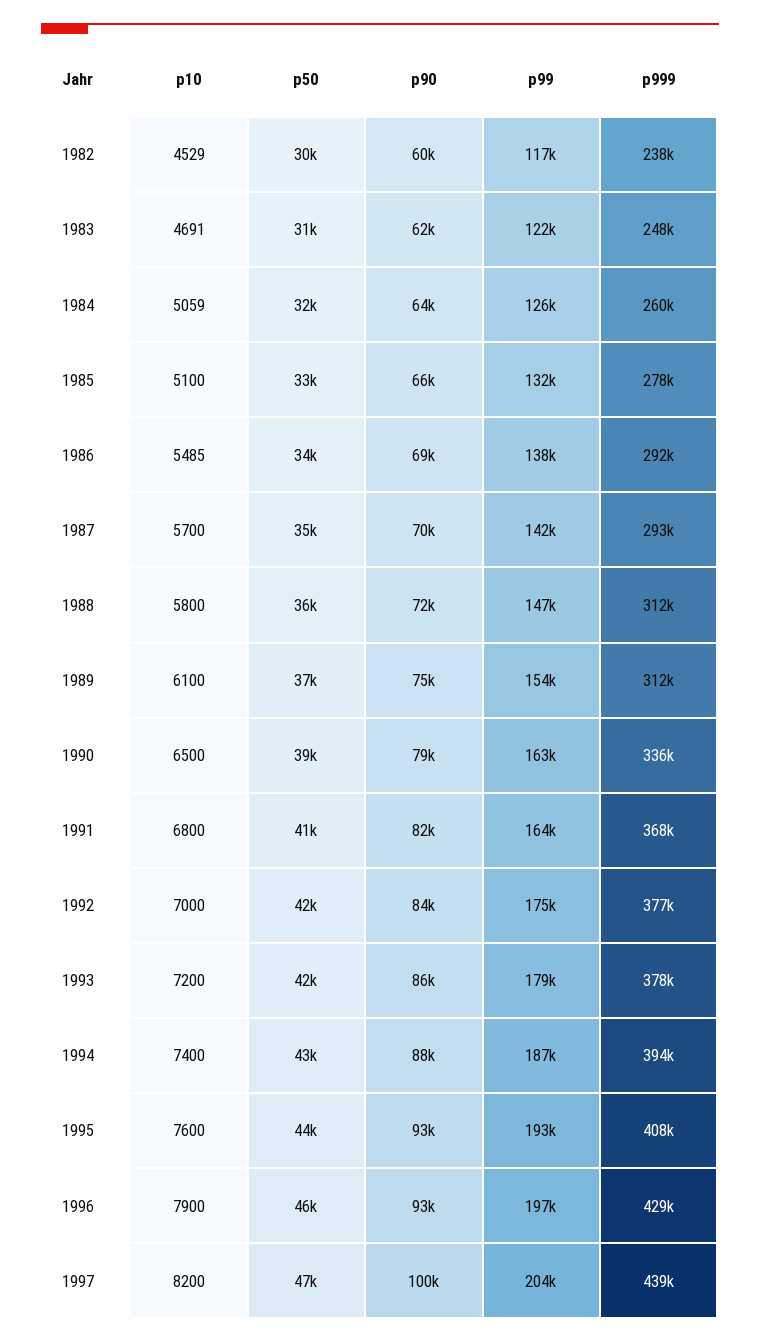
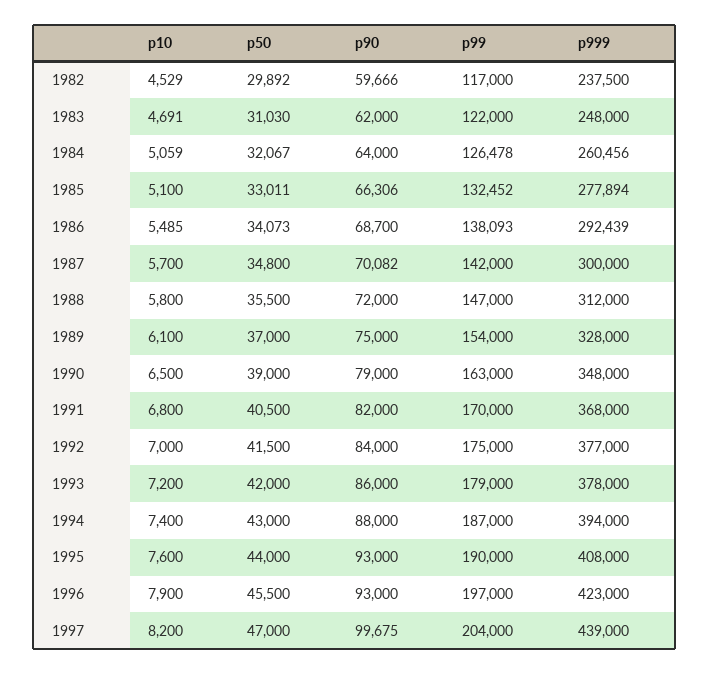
p999, 1987: 293000 -> 300000
p999, 1989: 312000 -> 328000
p999, 1990: 336000 -> 348000
p99, 1991: 164000 -> 170000
p99, 1995: 193000 -> 190000
p999, 1996: 429000 -> 423000

